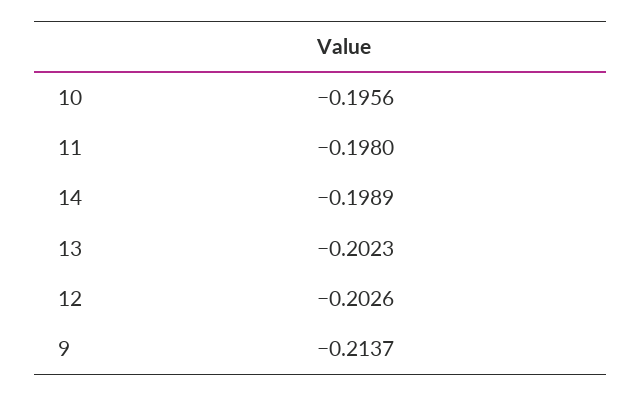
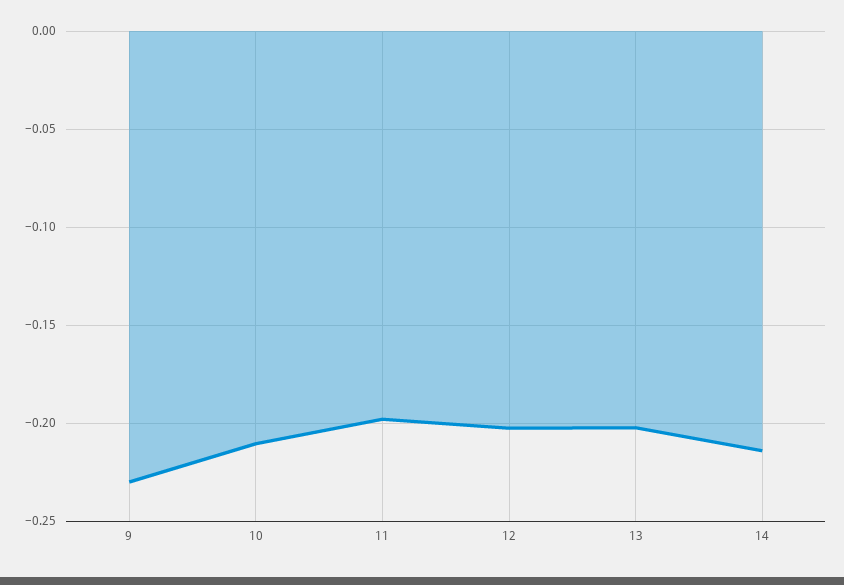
10: -0.1956 -> -0.21
14: -0.1989 -> -0.215
9: -0.2137 -> -0.23

